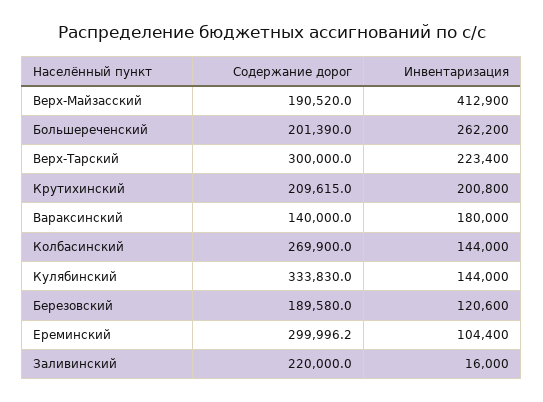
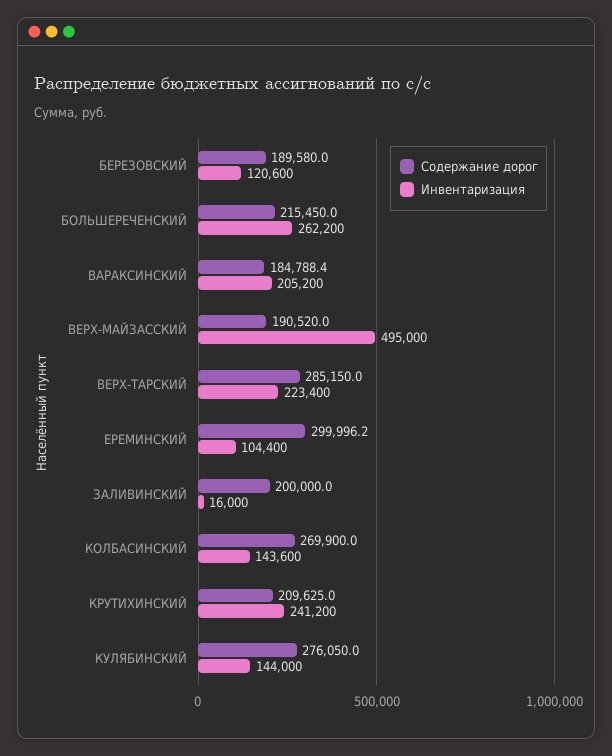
Инвентаризация, Верх-Майзасский: 412900 -> 495000
Содержание дорог, Большереченский: 201390 -> 215450
Содержание дорог, Верх-Тарский: 300000 -> 285150
Содержание дорог, Крутихинский: 209615 -> 209625
Инвентаризация, Крутихинский: 200800 -> 241200
Содержание дорог, Вараксинский: 140000 -> 184788.4
Инвентаризация, Вараксинский: 180000 -> 205200
Инвентаризация, Колбасинский: 144000 -> 143600
Содержание дорог, Кулябинский: 333830 -> 276050
Содержание дорог, Заливинский: 220000 -> 200000

